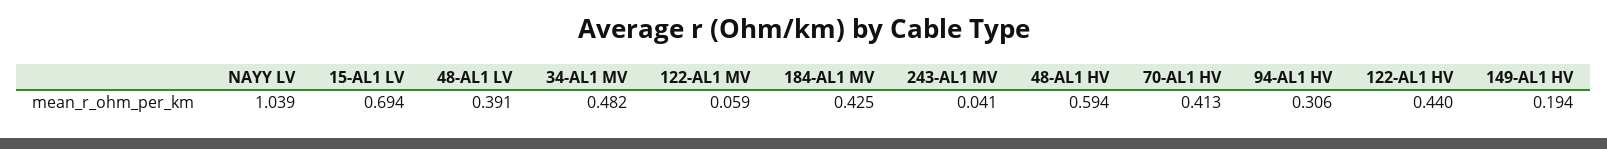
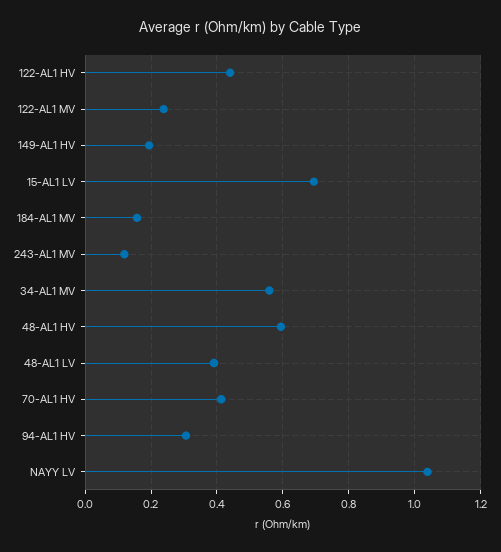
34-AL1 MV: 0.482 -> 0.56
122-AL1 MV: 0.059 -> 0.24
184-AL1 MV: 0.425 -> 0.16
243-AL1 MV: 0.041 -> 0.12

